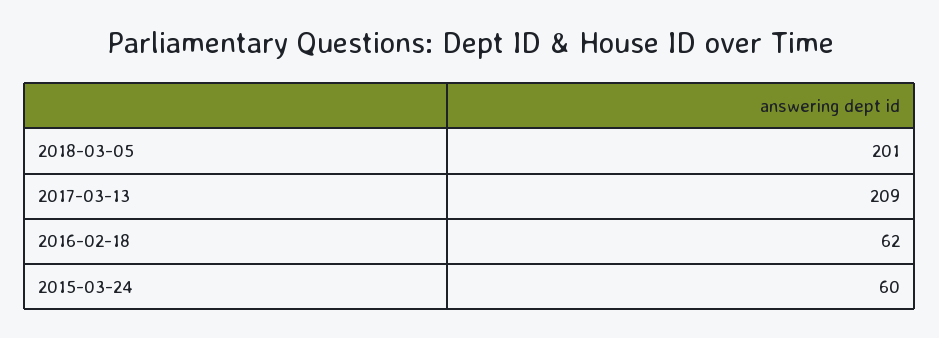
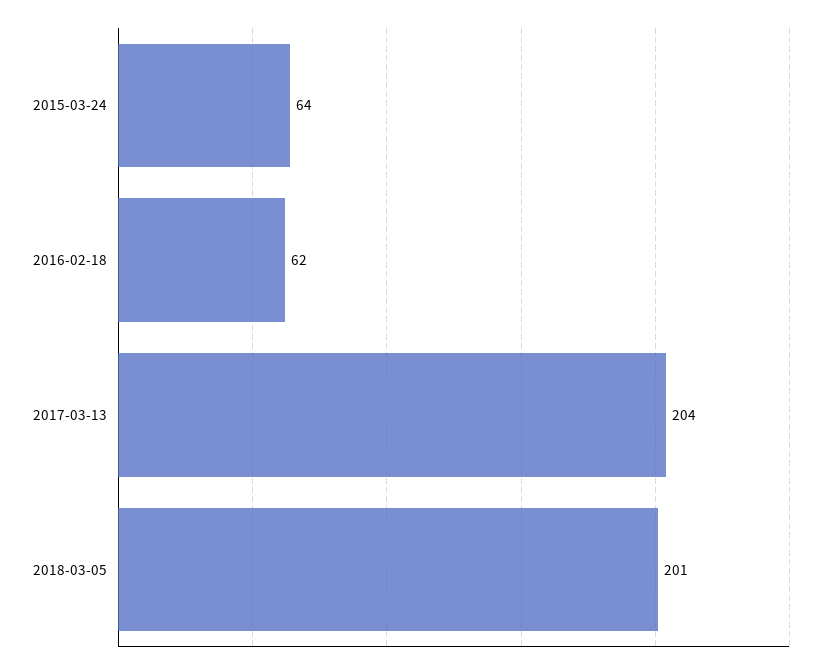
2017-03-13: 209 -> 204
2015-03-24: 60 -> 64

